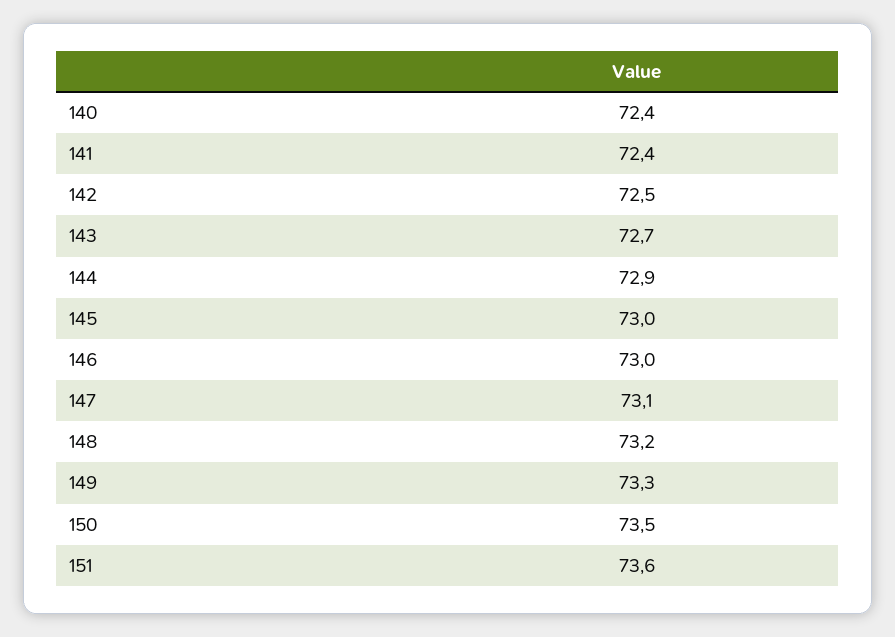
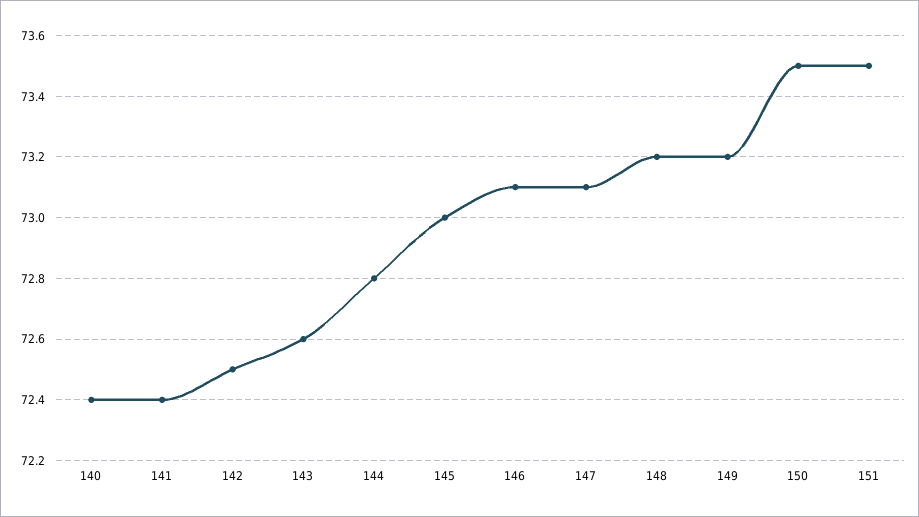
143: 72.7 -> 72.6
144: 72.9 -> 72.8
146: 73 -> 73.1
149: 73.3 -> 73.2
151: 73.6 -> 73.5

